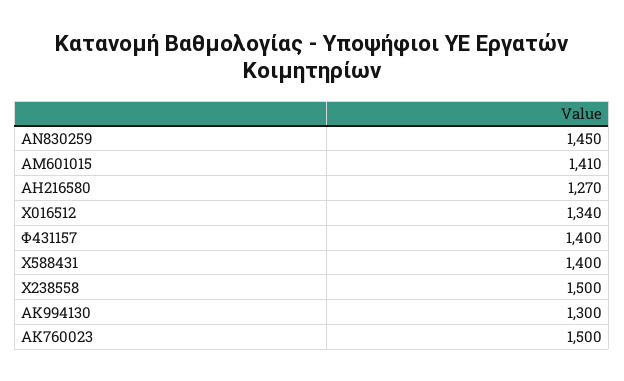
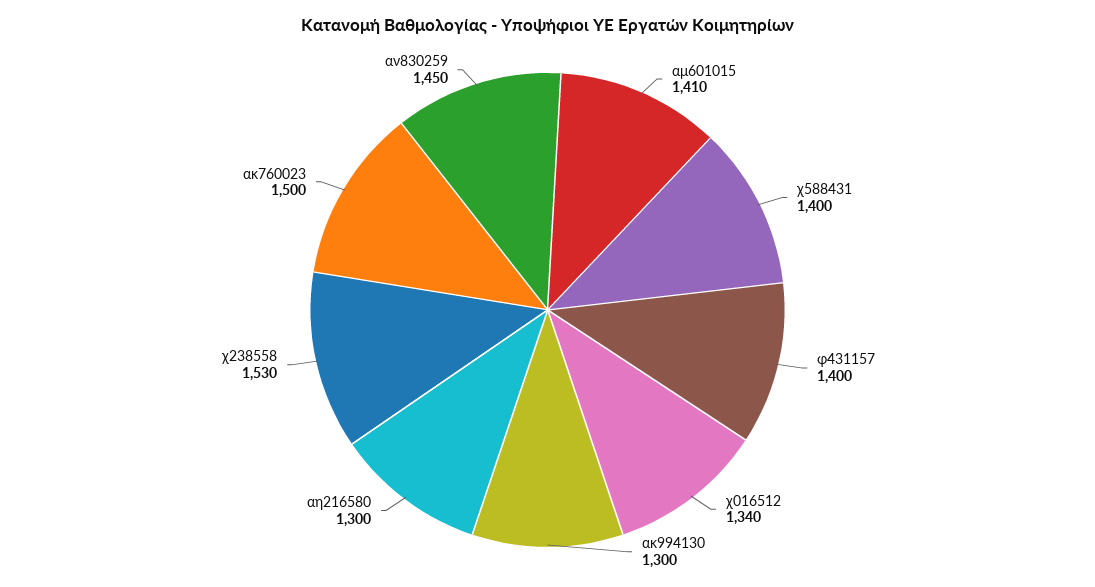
ΑΗ216580: 1270 -> 1300
Χ238558: 1500 -> 1530

